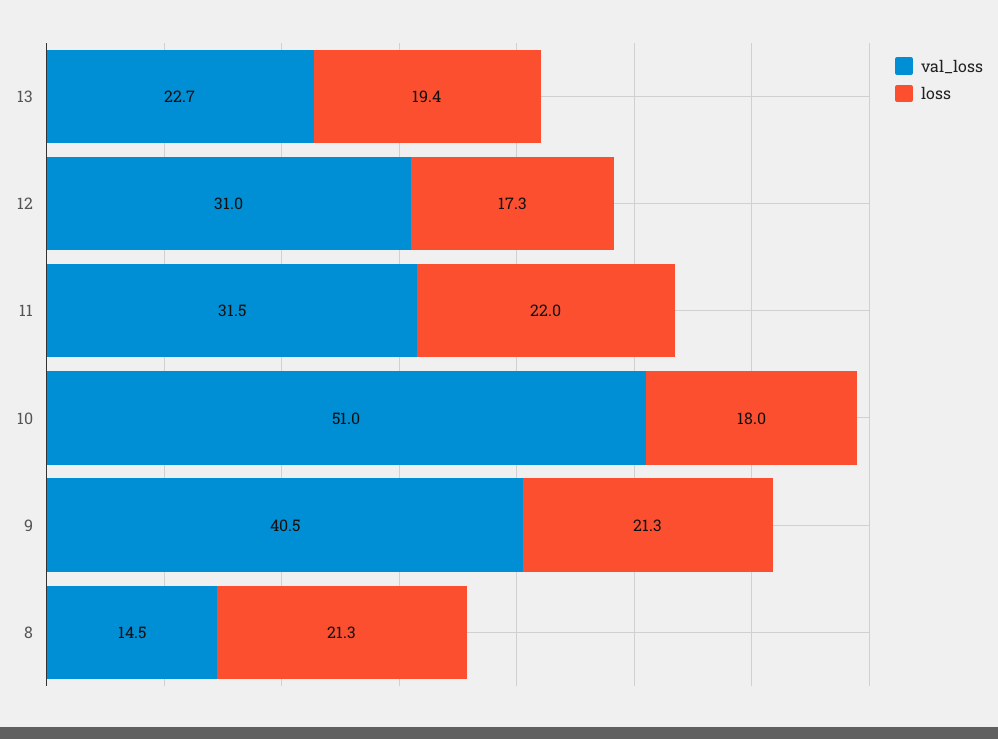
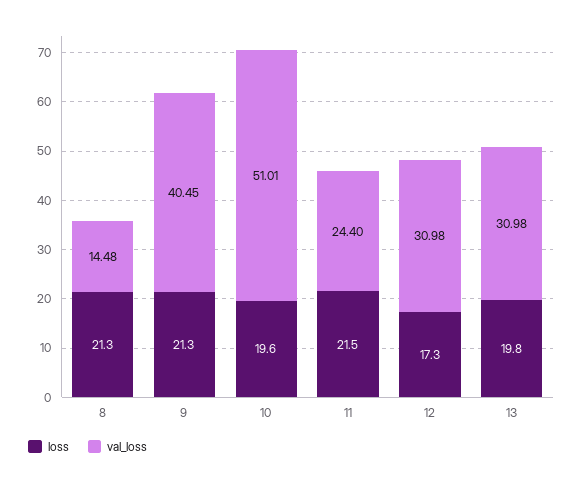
val_loss, 13: 22.7 -> 30.98
loss, 13: 19.4 -> 19.8
val_loss, 11: 31.5 -> 24.4
loss, 11: 22 -> 21.5
loss, 10: 18 -> 19.6

